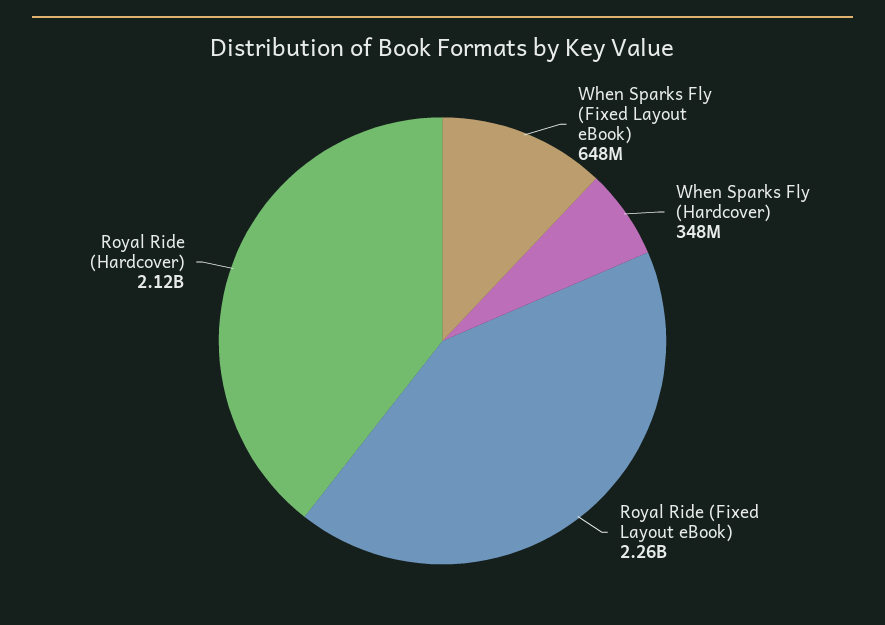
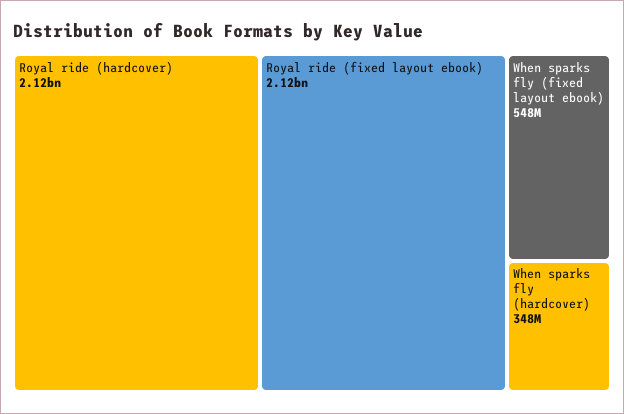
When Sparks Fly (Fixed Layout eBook): 648000000 -> 548000000
Royal Ride (Fixed Layout eBook): 2260000000 -> 2120000000

